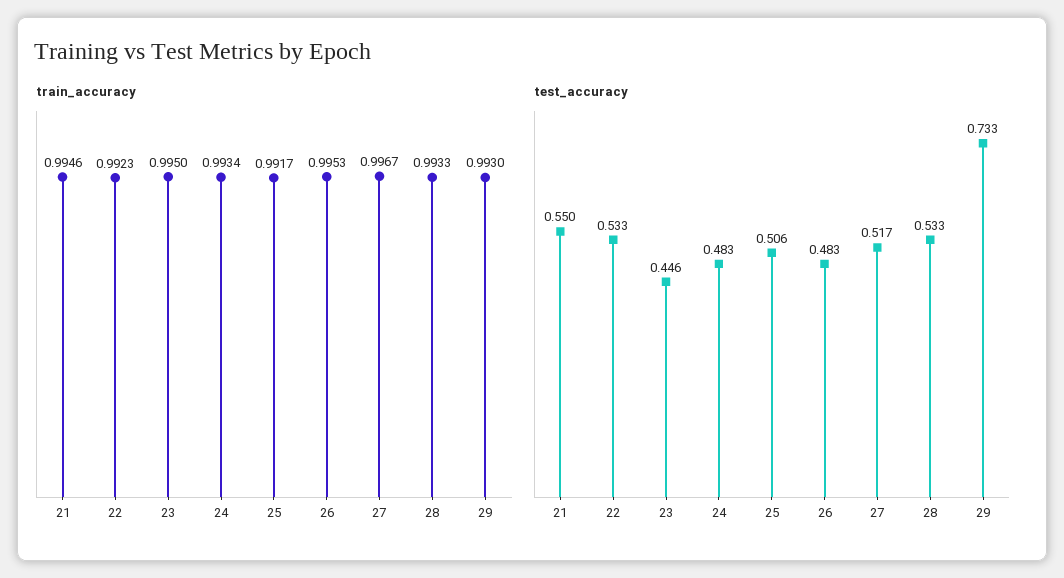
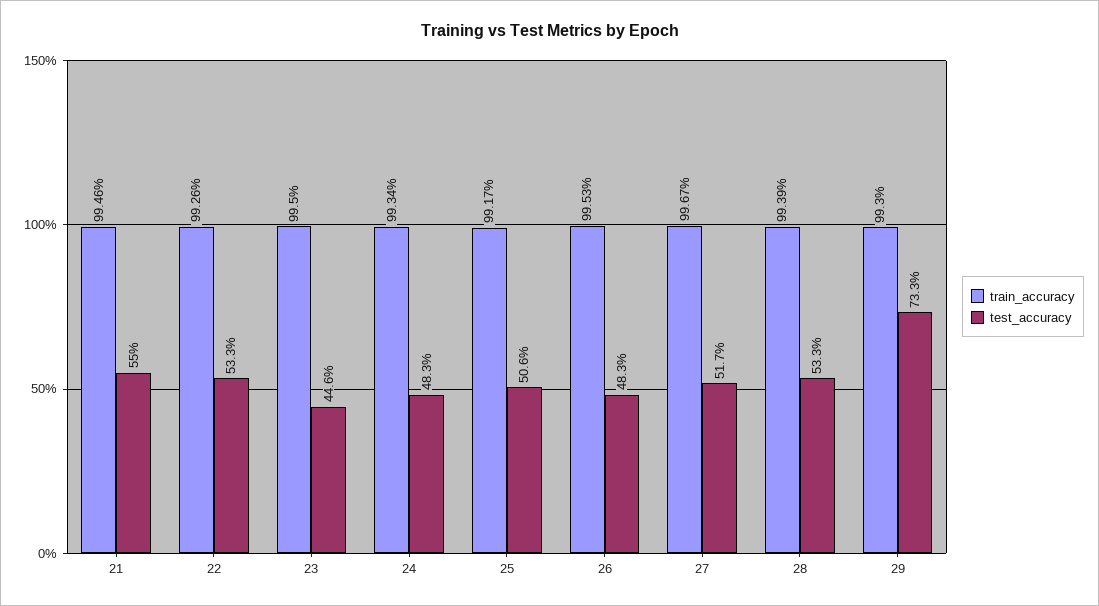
train_accuracy, 22: 0.9923 -> 0.9926
train_accuracy, 28: 0.9933 -> 0.9939

